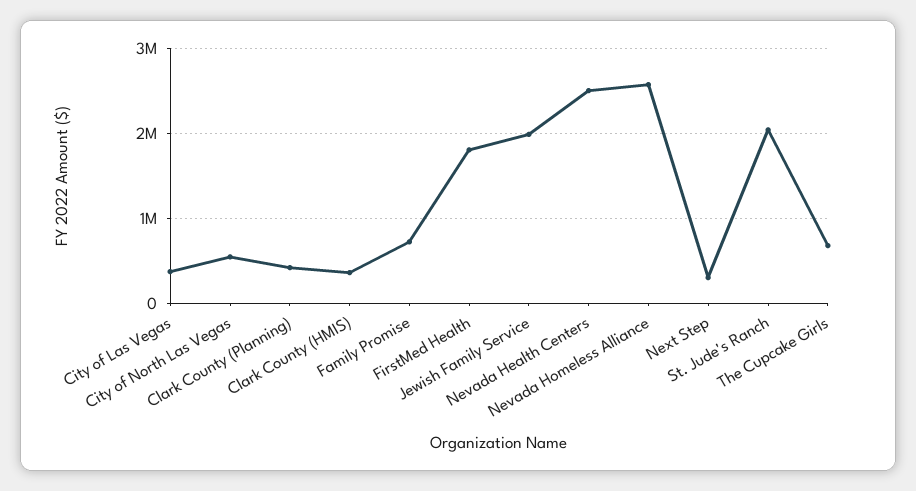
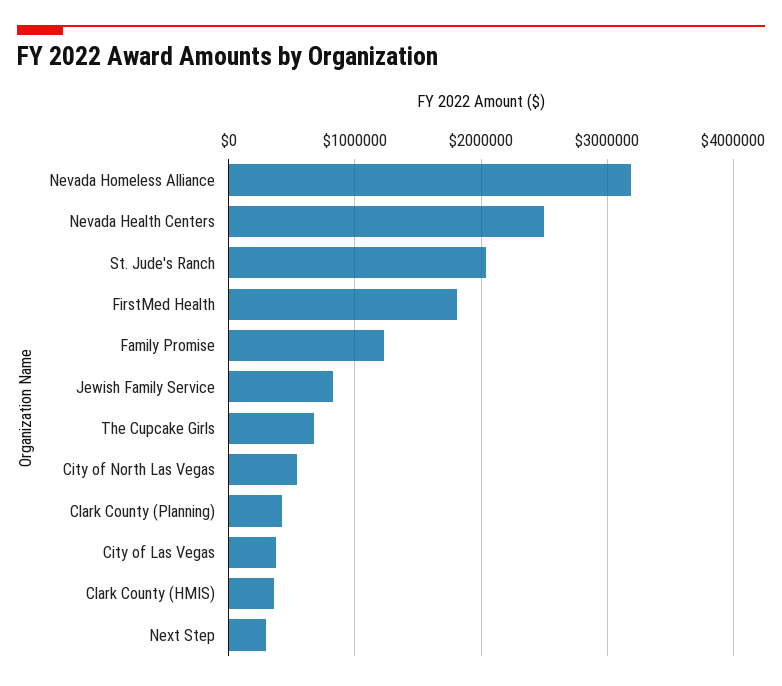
Family Promise: 700000 -> 1200000
Jewish Family Service: 2000000 -> 800000
Nevada Homeless Alliance: 2600000 -> 3200000

